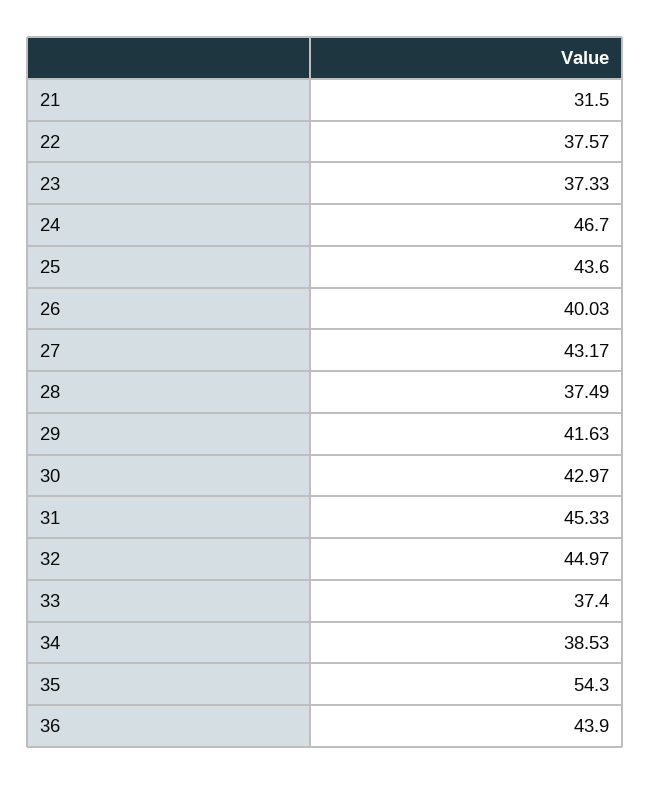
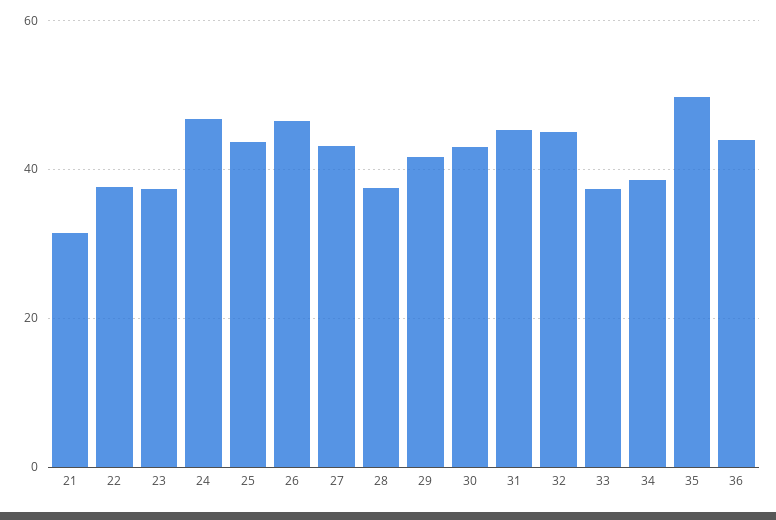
26: 40.03 -> 46
35: 54.3 -> 50

